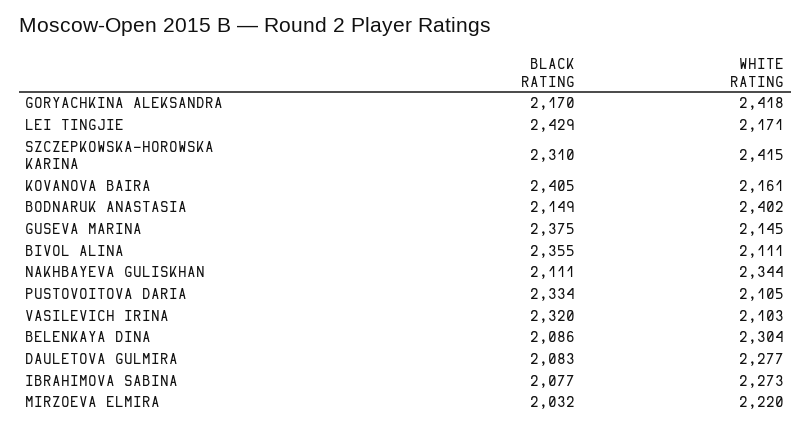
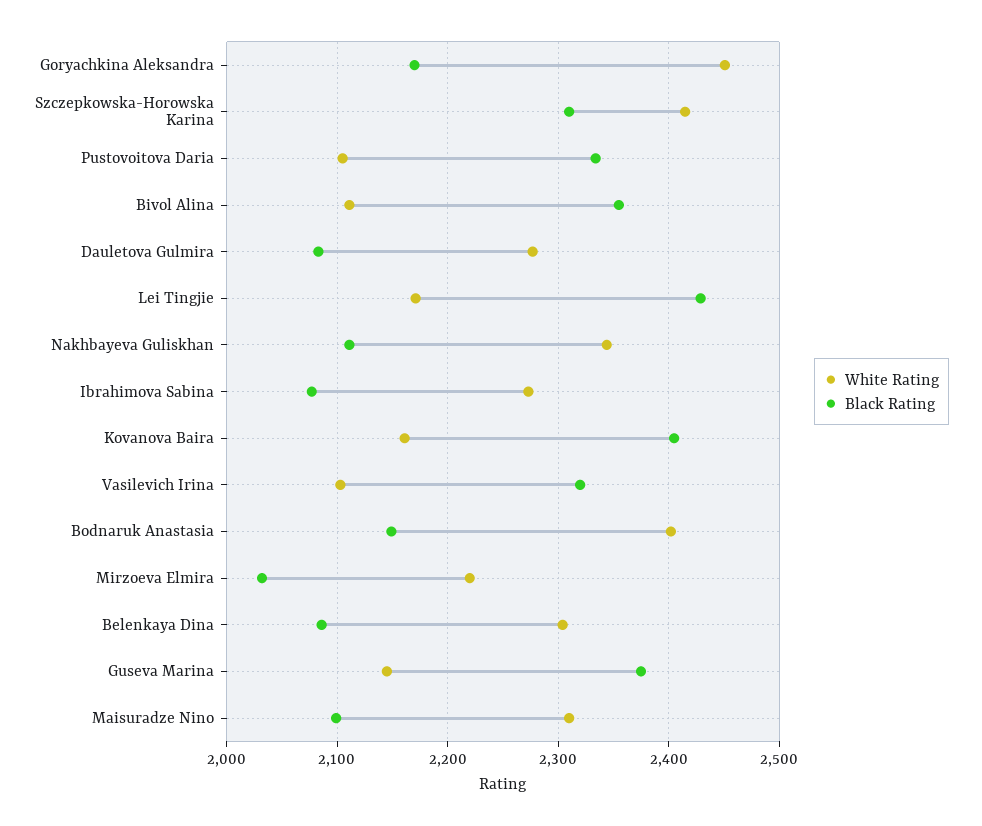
WHITE RATING, GORYACHKINA ALEKSANDRA: 2418 -> 2450
WHITE RATING, Maisuradze Nino: none -> 2310
BLACK RATING, Maisuradze Nino: none -> 2100

